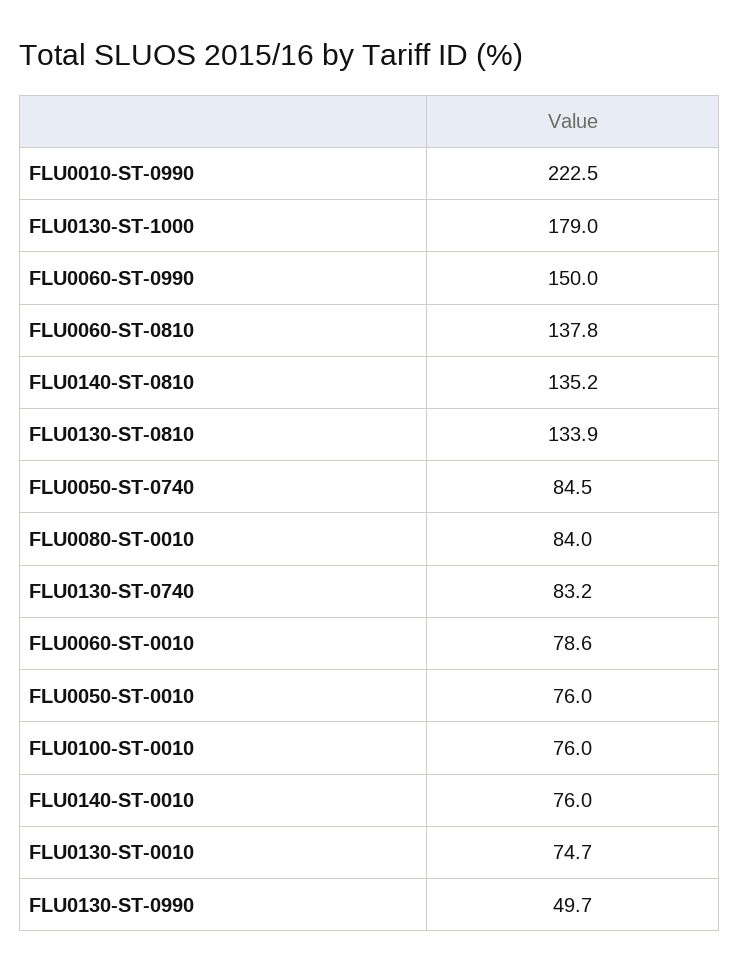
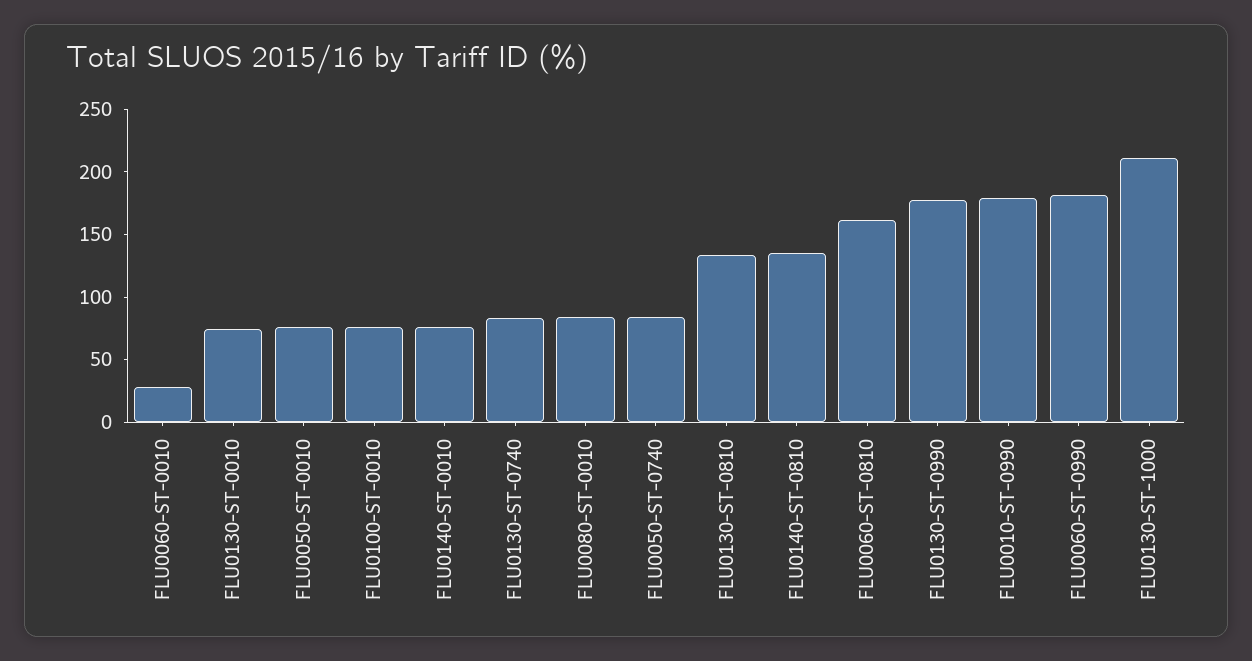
FLU0010-ST-0990: 222.5 -> 180
FLU0130-ST-1000: 179 -> 210
FLU0060-ST-0990: 150 -> 180
FLU0060-ST-0810: 137.8 -> 160
FLU0060-ST-0010: 78.6 -> 30
FLU0130-ST-0990: 49.7 -> 180

